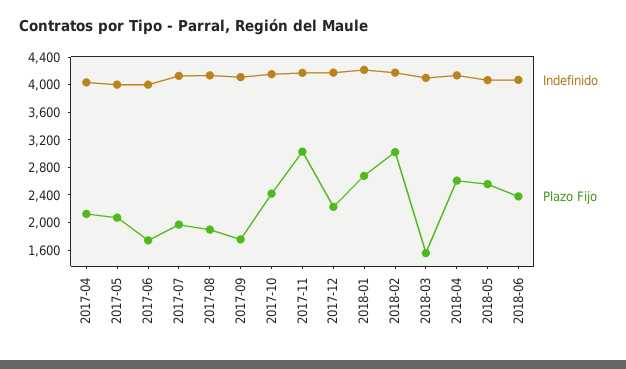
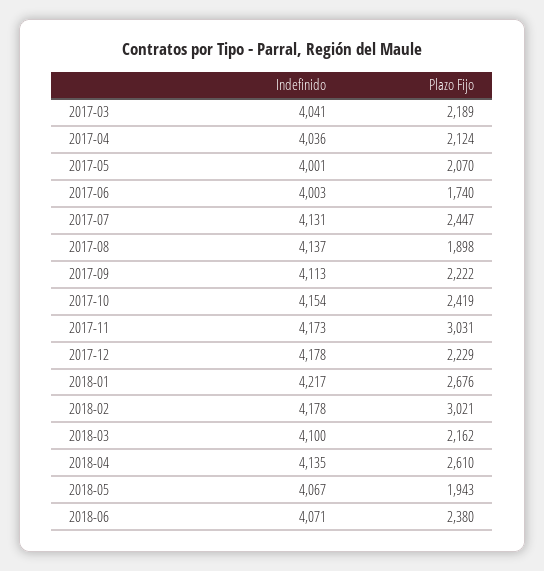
Plazo Fijo, 2017-07: 2000 -> 2447
Plazo Fijo, 2017-09: 1800 -> 2222
Plazo Fijo, 2018-03: 1600 -> 2162
Plazo Fijo, 2018-05: 2600 -> 1943
Indefinido, 2017-03: none -> 4041
Plazo Fijo, 2017-03: none -> 2189

